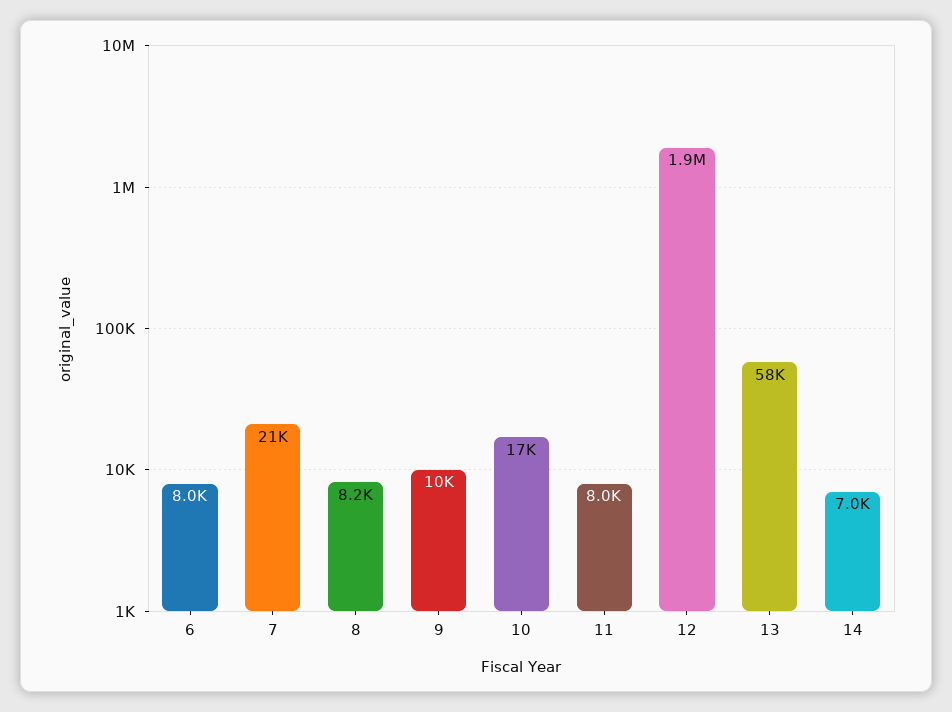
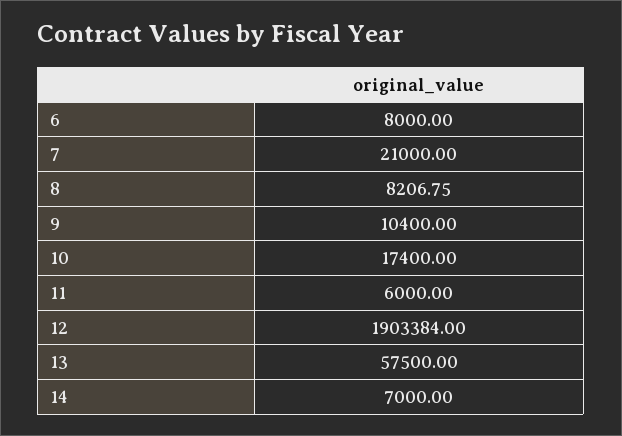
11: 8000 -> 6000

